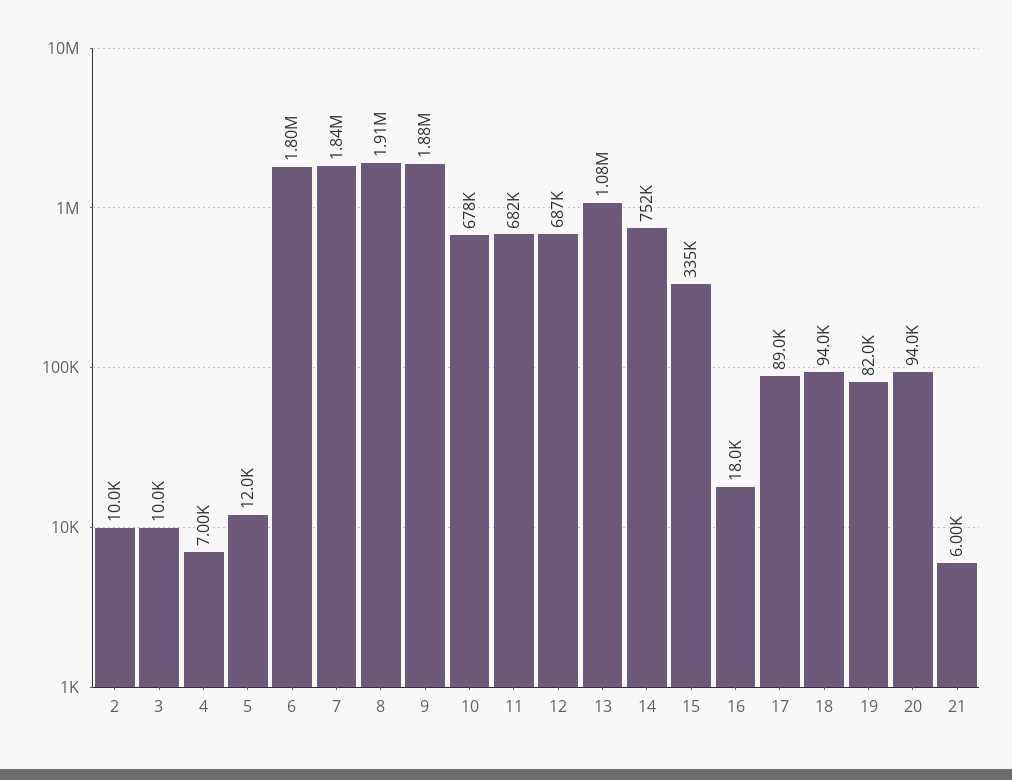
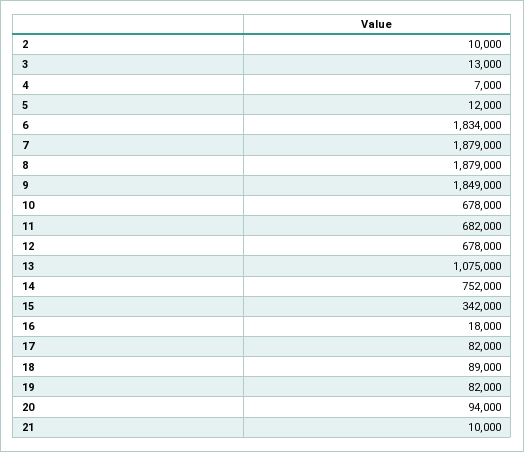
3: 10000 -> 13000
6: 1800000 -> 1834000
7: 1840000 -> 1879000
8: 1910000 -> 1879000
9: 1880000 -> 1849000
12: 687000 -> 678000
15: 335000 -> 342000
17: 89000 -> 82000
18: 94000 -> 89000
21: 6000 -> 10000

